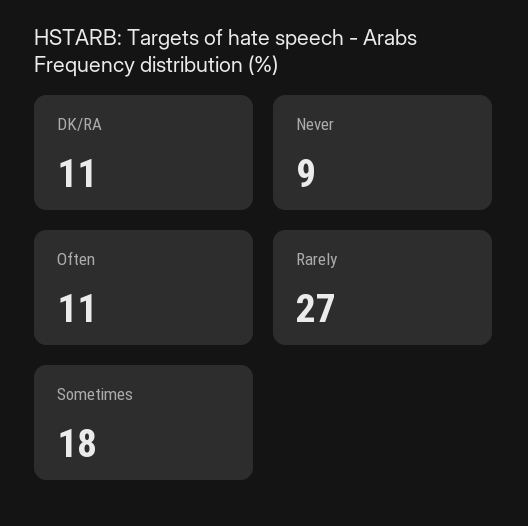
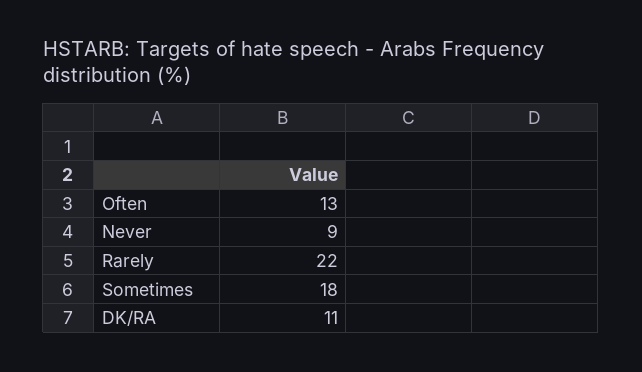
Often: 11 -> 13
Rarely: 27 -> 22

